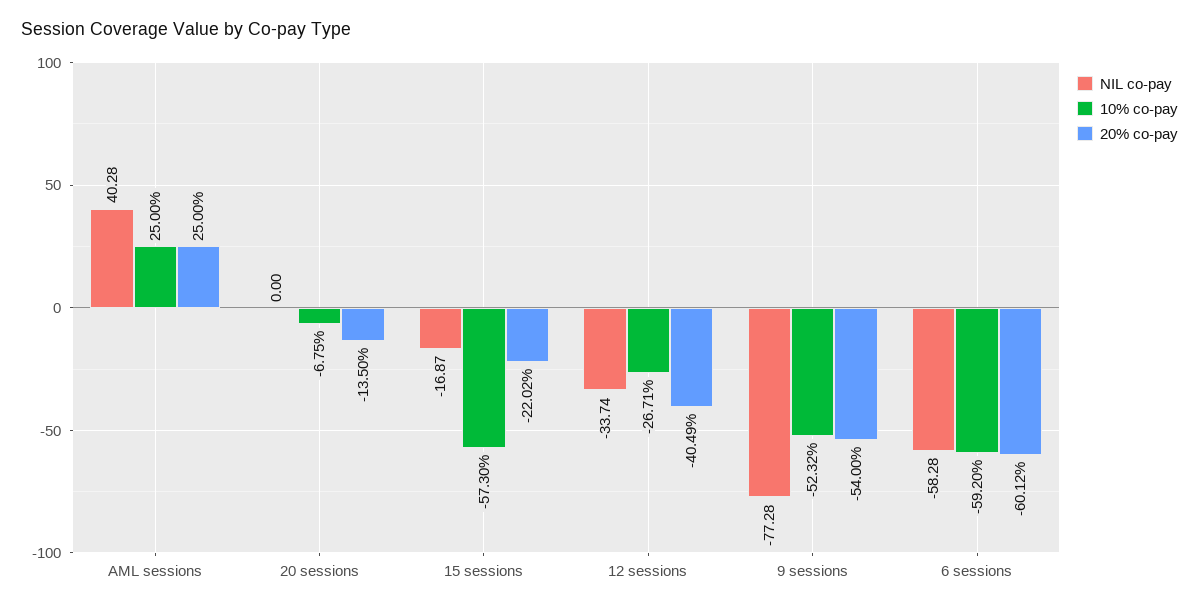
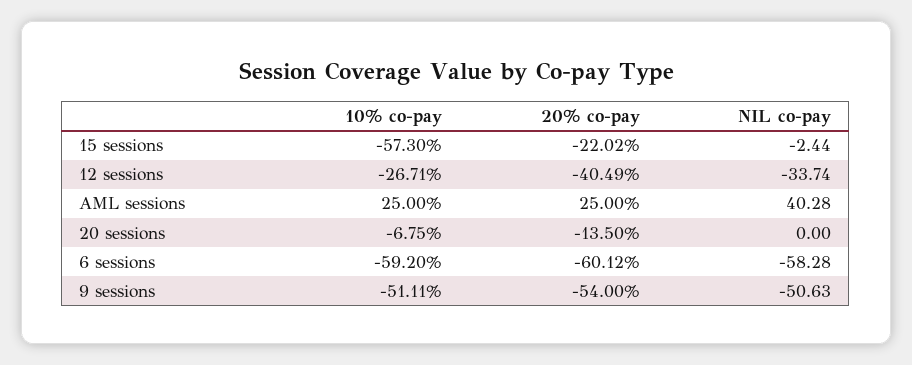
NIL co-pay, 15 sessions: -16.87 -> -2.44
NIL co-pay, 9 sessions: -77.28 -> -50.63
10% co-pay, 9 sessions: -52.32 -> -51.11

